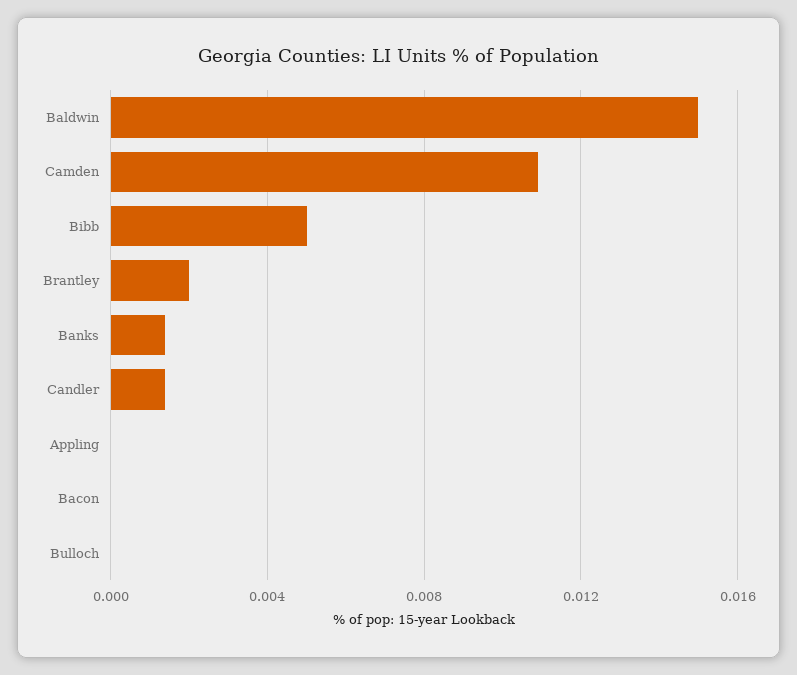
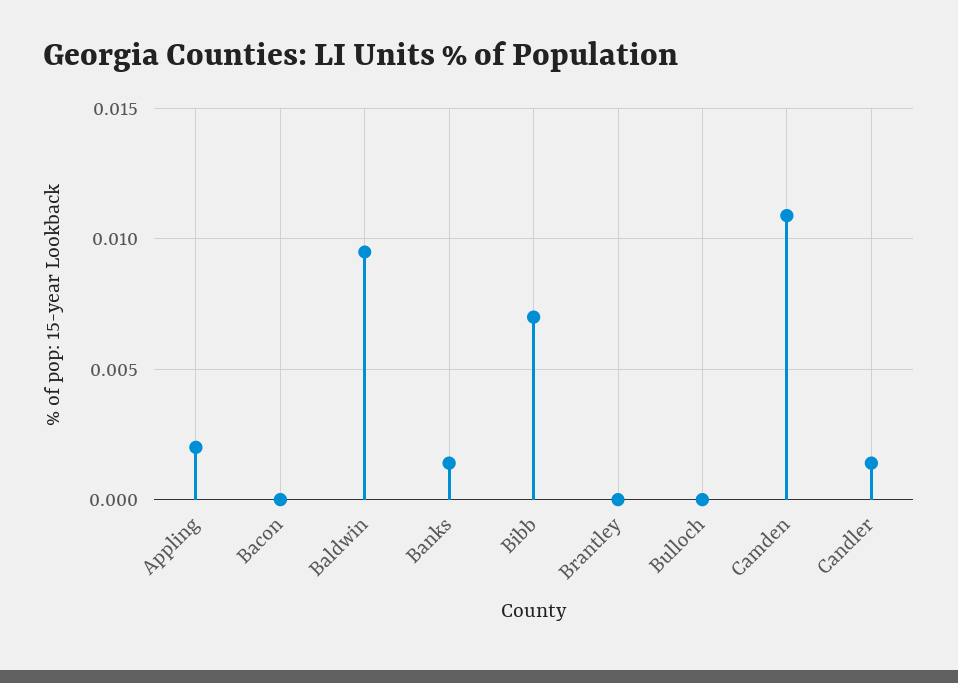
Baldwin: 0.015 -> 0.0095
Bibb: 0.005 -> 0.007
Brantley: 0.002 -> 0
Appling: 0 -> 0.002

